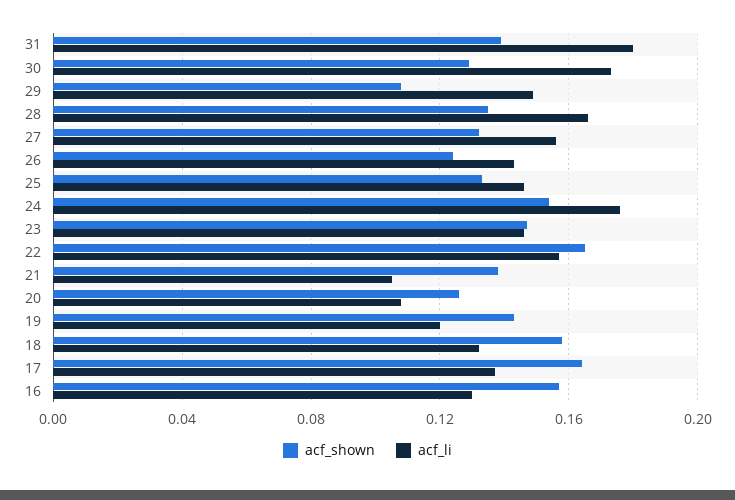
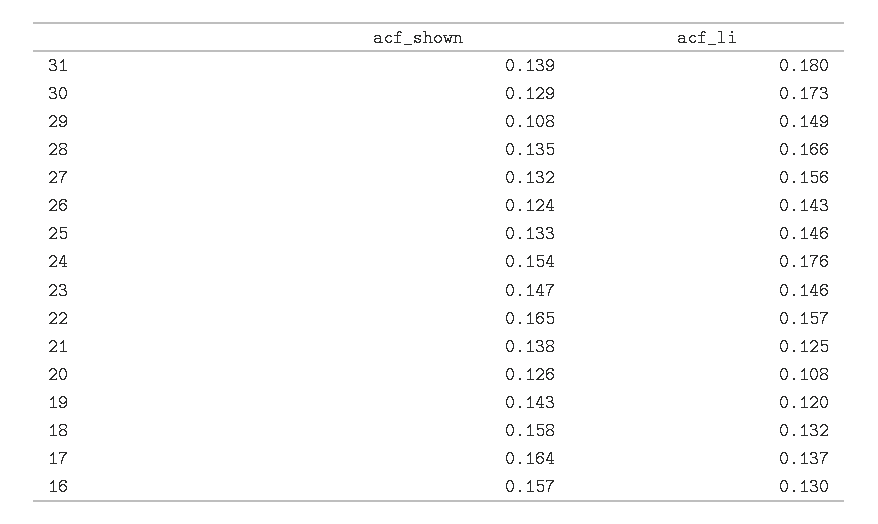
acf_li, 21: 0.105 -> 0.125

